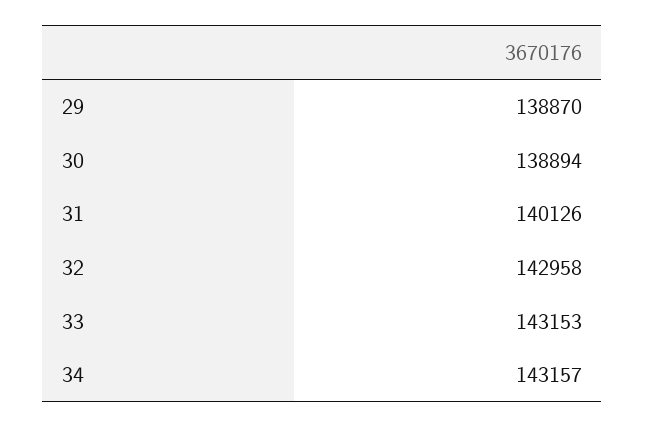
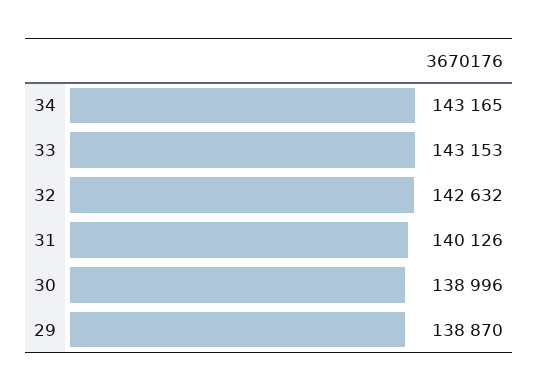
30: 138894 -> 138996
32: 142958 -> 142632
34: 143157 -> 143165

